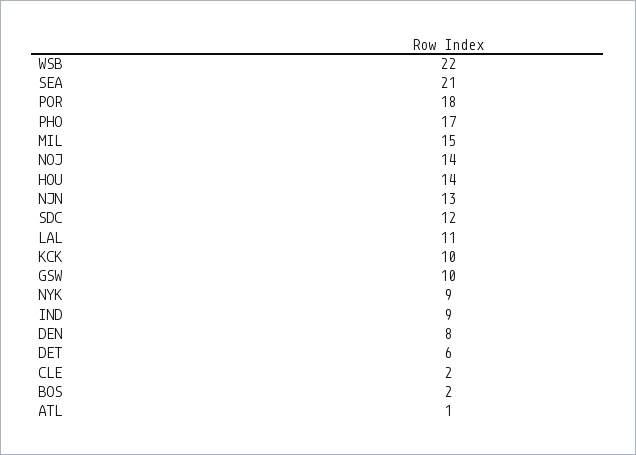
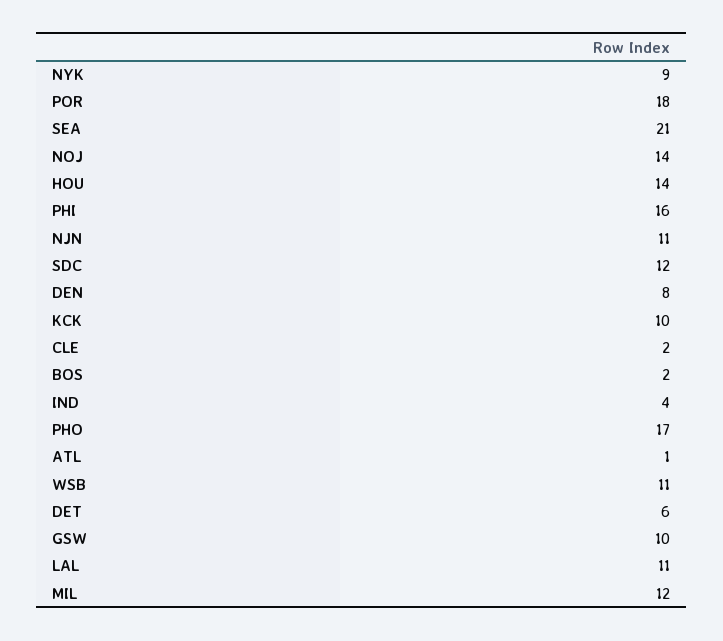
WSB: 22 -> 11
MIL: 15 -> 12
NJN: 13 -> 11
IND: 9 -> 4
PHI: none -> 16

